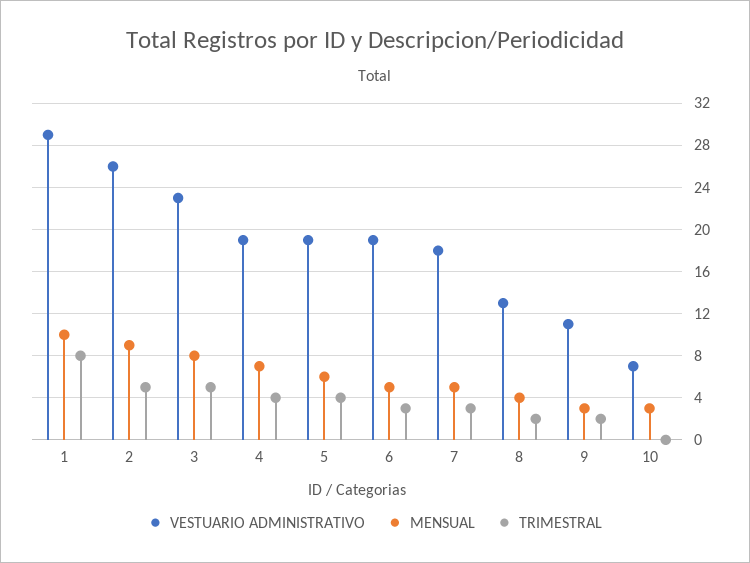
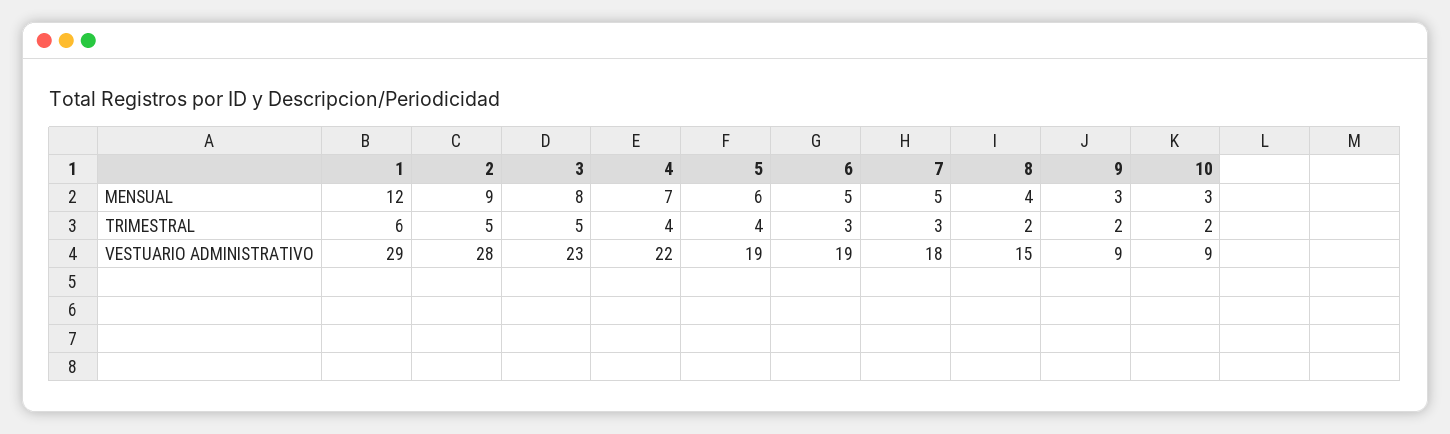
MENSUAL, 1: 10 -> 12
TRIMESTRAL, 1: 8 -> 6
VESTUARIO ADMINISTRATIVO, 2: 26 -> 28
VESTUARIO ADMINISTRATIVO, 4: 19 -> 22
VESTUARIO ADMINISTRATIVO, 8: 13 -> 15
VESTUARIO ADMINISTRATIVO, 9: 11 -> 9
VESTUARIO ADMINISTRATIVO, 10: 7 -> 9
TRIMESTRAL, 10: 0 -> 2

